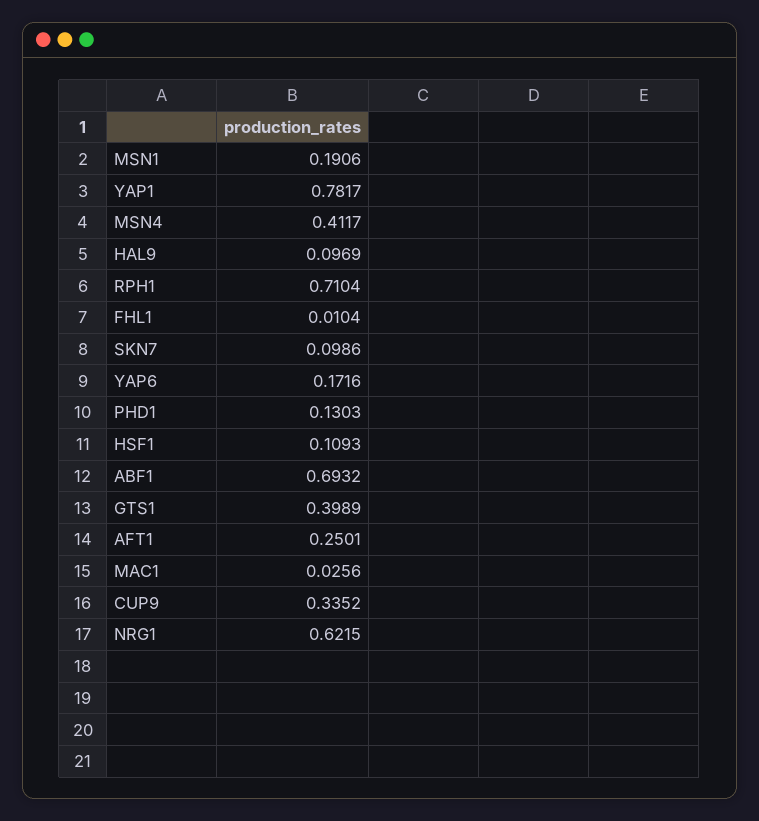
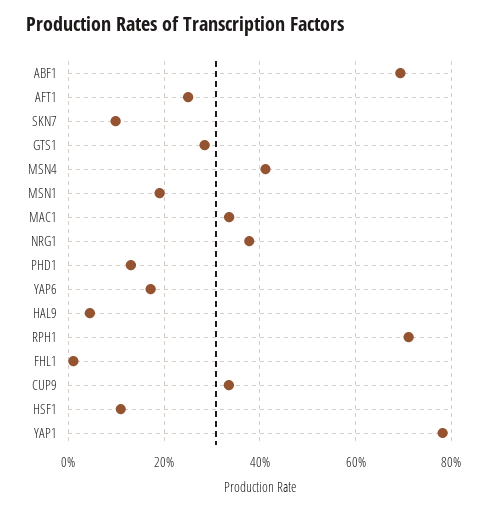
HAL9: 0.0969 -> 0.04
GTS1: 0.3989 -> 0.28
MAC1: 0.0256 -> 0.34
NRG1: 0.6215 -> 0.38

